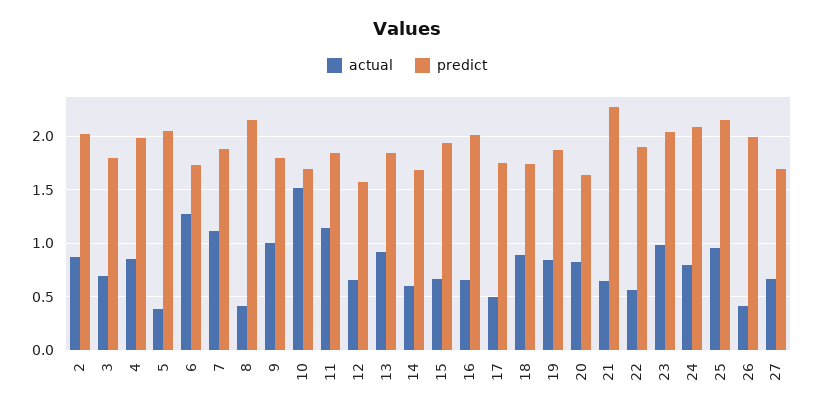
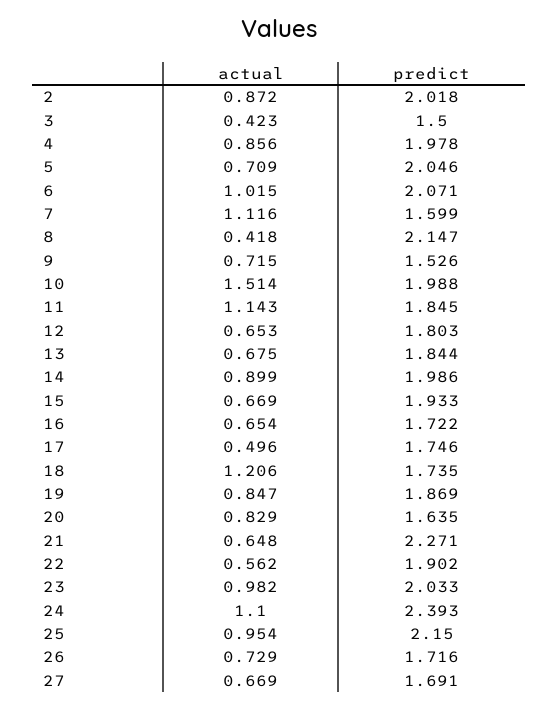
actual, 3: 0.7 -> 0.423
predict, 3: 1.8 -> 1.5
actual, 5: 0.4 -> 0.709
actual, 6: 1.3 -> 1.015
predict, 6: 1.7 -> 2.071
predict, 7: 1.9 -> 1.599
actual, 9: 1 -> 0.715
predict, 9: 1.8 -> 1.526
predict, 10: 1.7 -> 1.988
predict, 12: 1.6 -> 1.803
actual, 13: 0.9 -> 0.675
actual, 14: 0.6 -> 0.899
predict, 14: 1.7 -> 1.986
predict, 16: 2 -> 1.722
actual, 18: 0.9 -> 1.206
actual, 24: 0.8 -> 1.1
predict, 24: 2.1 -> 2.393
actual, 26: 0.4 -> 0.729
predict, 26: 2 -> 1.716

